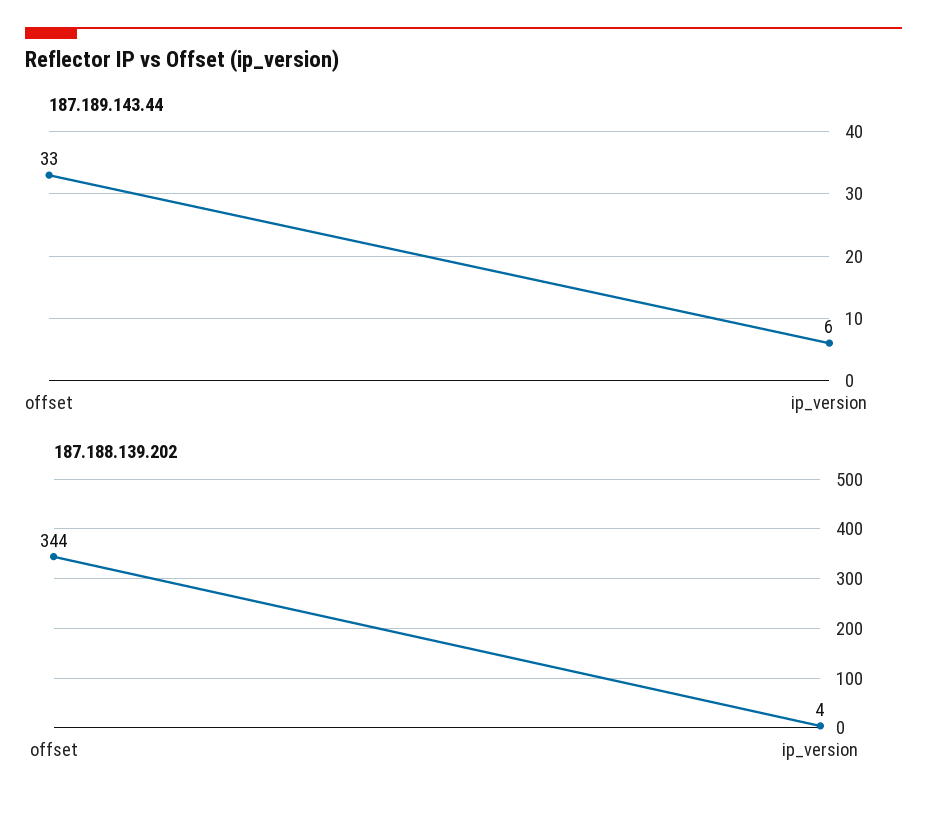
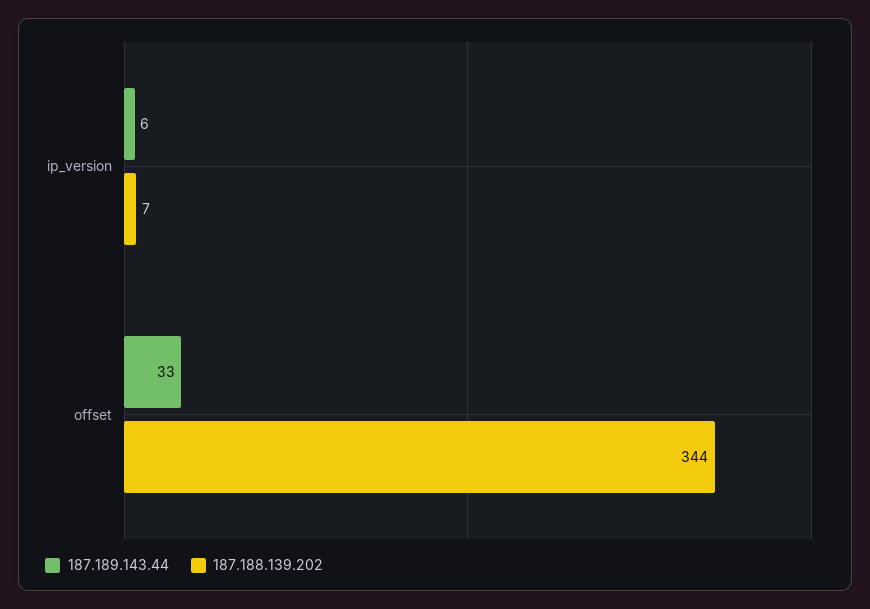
187.188.139.202, ip_version: 4 -> 7

